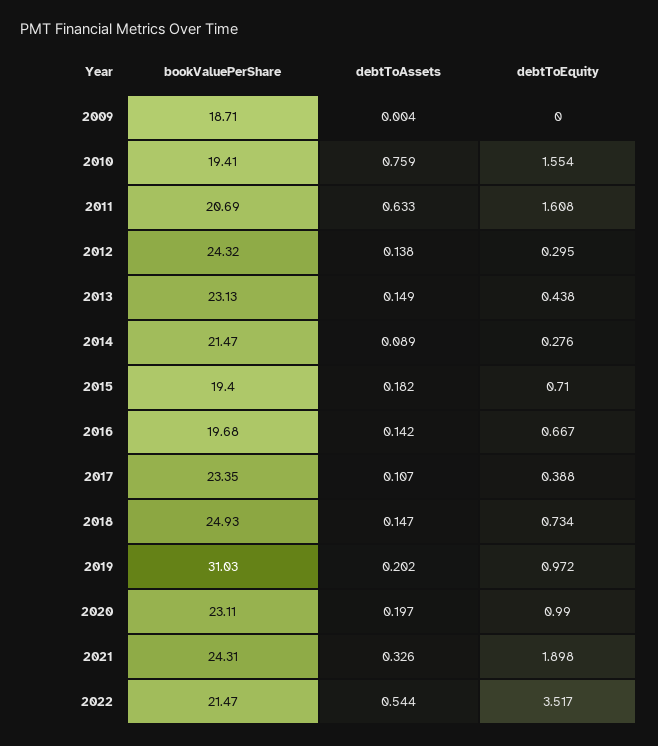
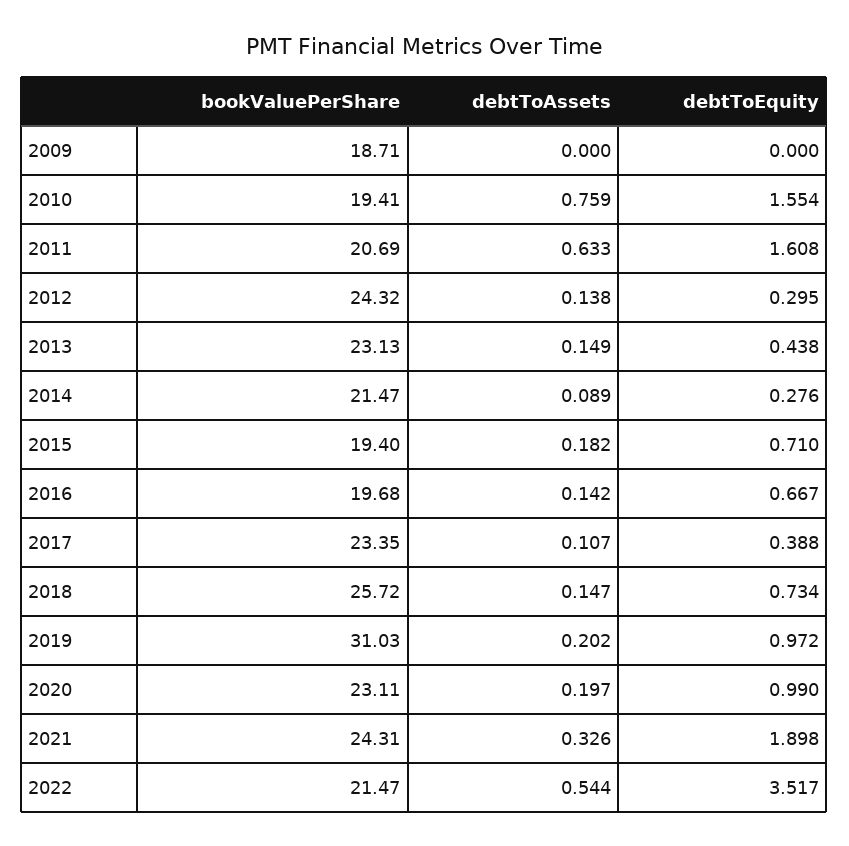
debtToAssets, 2009: 0.004 -> 0
bookValuePerShare, 2018: 24.93 -> 25.72

